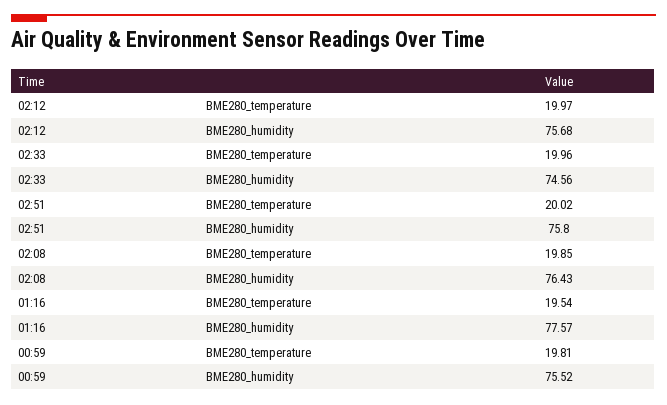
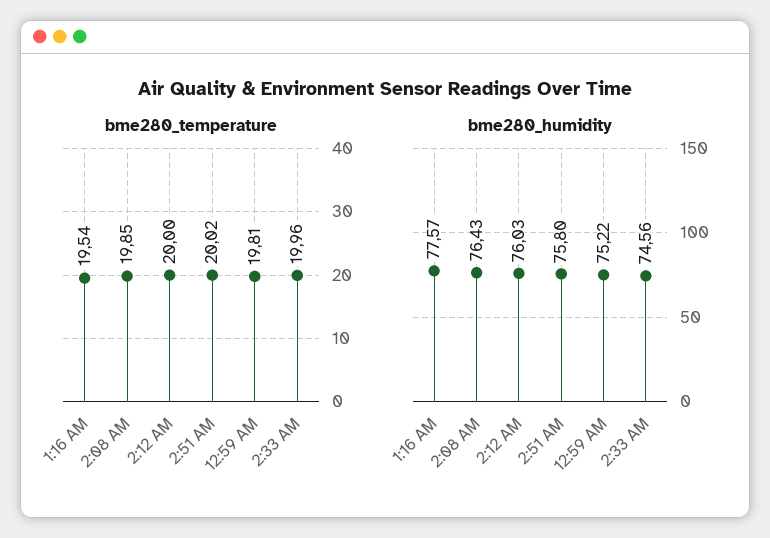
BME280_temperature, 02:12: 19.97 -> 20
BME280_humidity, 02:12: 75.68 -> 76.03
BME280_humidity, 00:59: 75.52 -> 75.22

